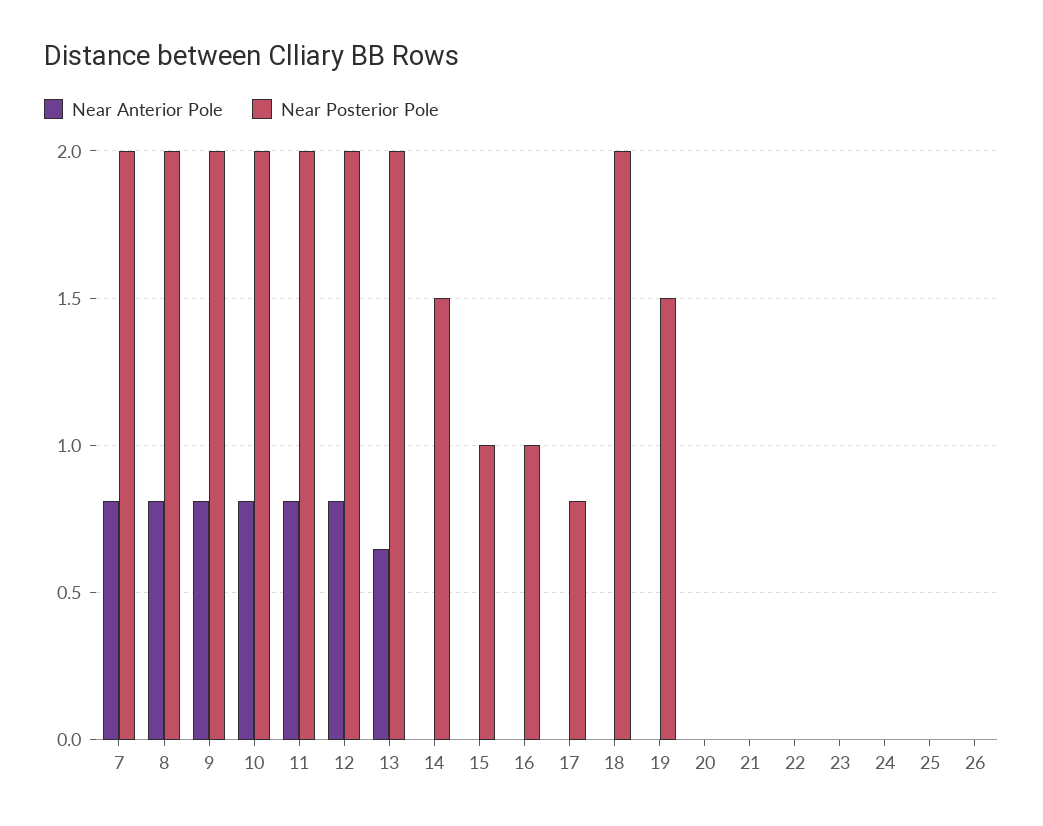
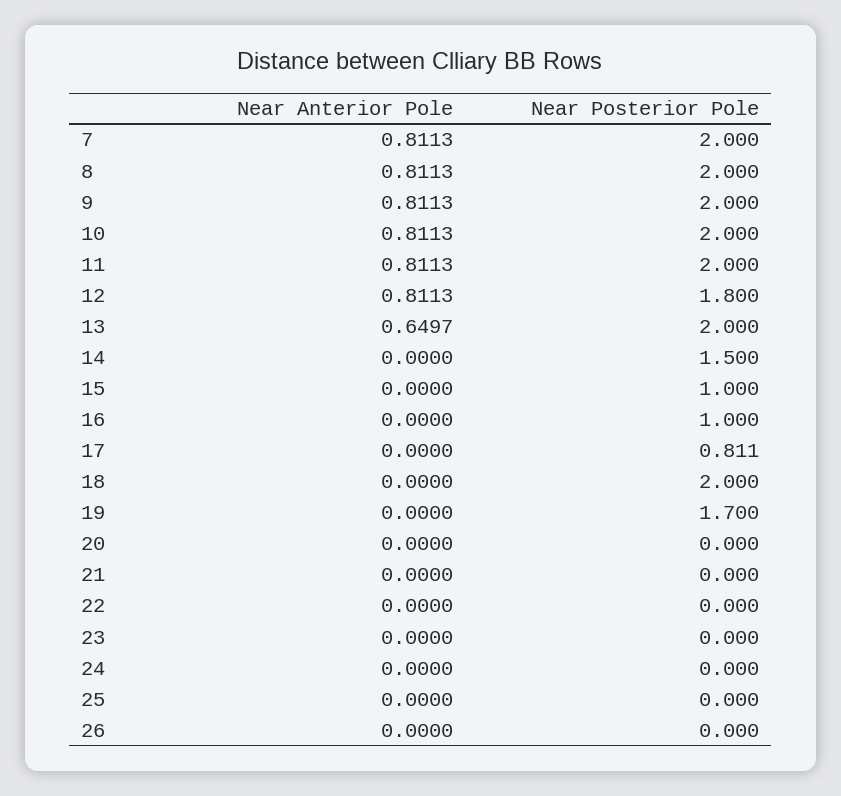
Near Posterior Pole, 12: 2 -> 1.8
Near Posterior Pole, 19: 1.5 -> 1.7

